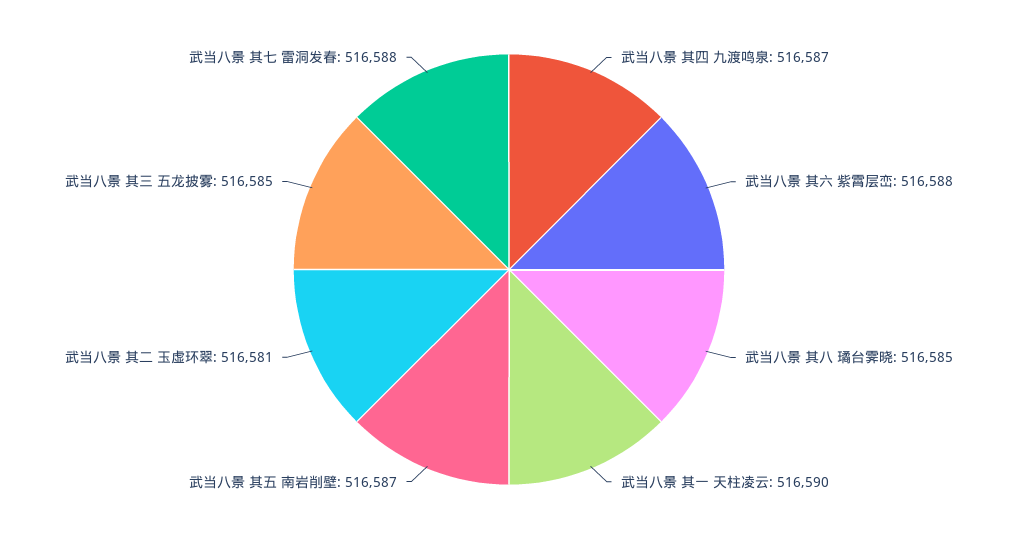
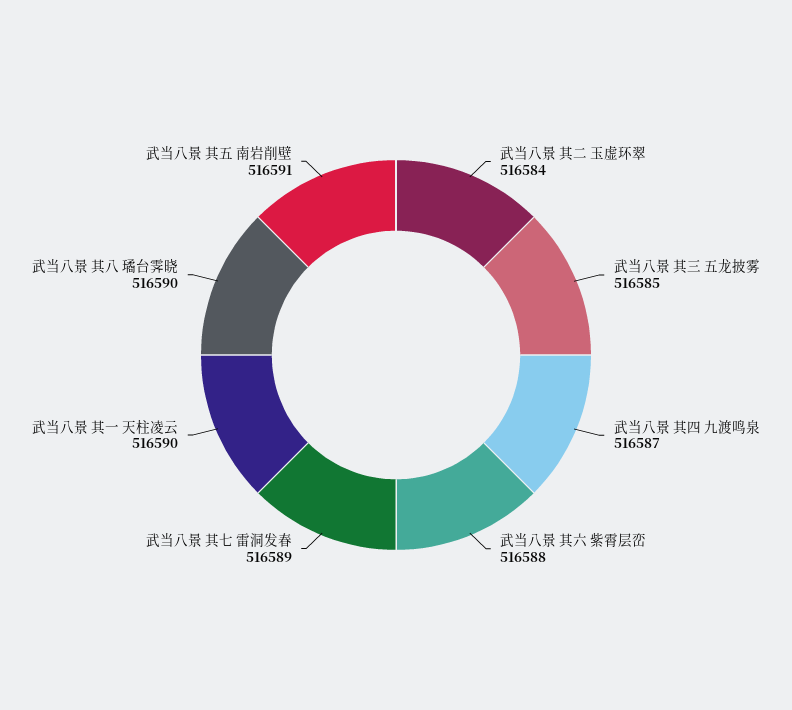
武当八景 其八 璚台霁晓: 516585 -> 516590
武当八景 其五 南岩削壁: 516587 -> 516591
武当八景 其二 玉虚环翠: 516581 -> 516584
武当八景 其七 雷洞发春: 516588 -> 516589

